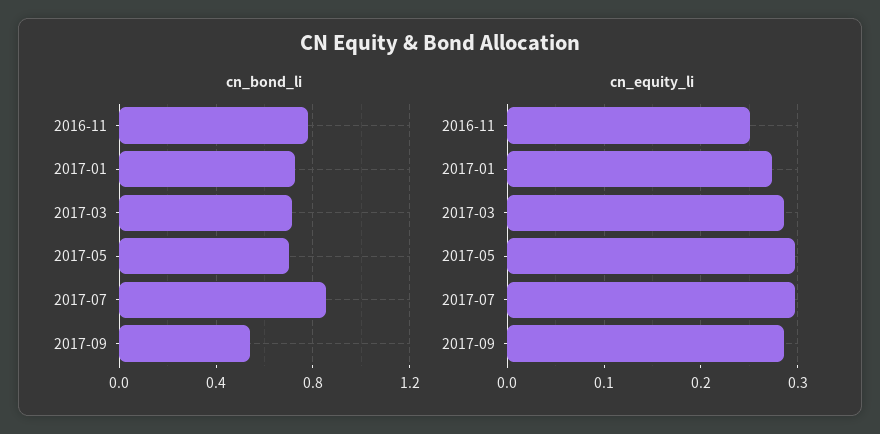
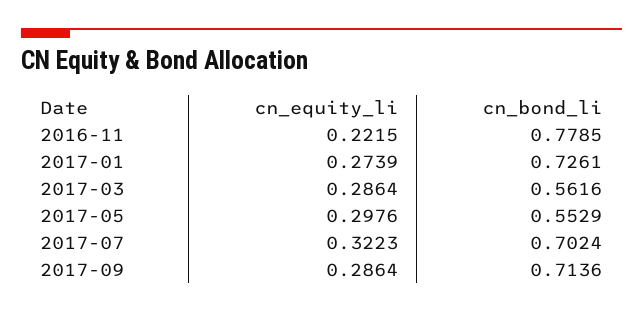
cn_bond_li, 2017-03: 0.7 -> 0.5616
cn_bond_li, 2017-05: 0.7 -> 0.5529
cn_bond_li, 2017-07: 0.85 -> 0.7024
cn_bond_li, 2017-09: 0.55 -> 0.7136
cn_equity_li, 2016-11: 0.25 -> 0.2215
cn_equity_li, 2017-07: 0.3 -> 0.3223

